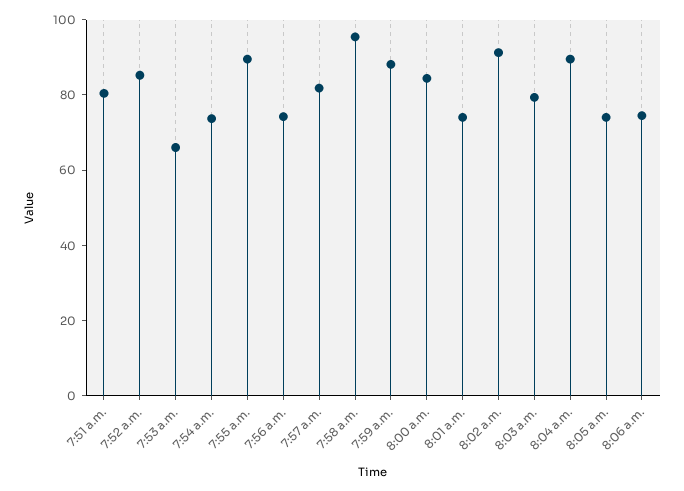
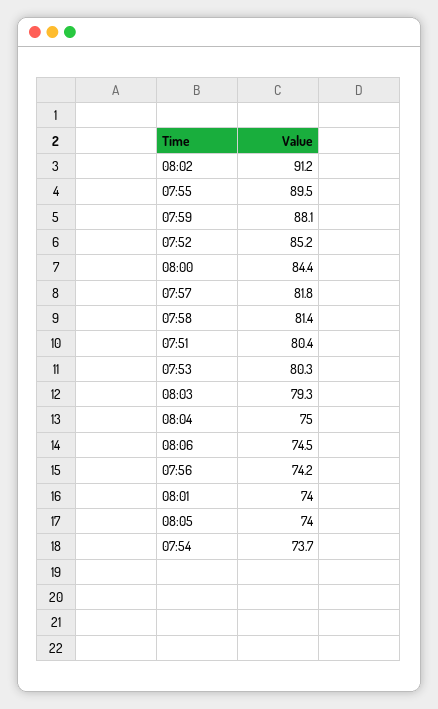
7:53 a.m.: 65 -> 80.3
7:58 a.m.: 95 -> 81.4
8:04 a.m.: 90 -> 75

